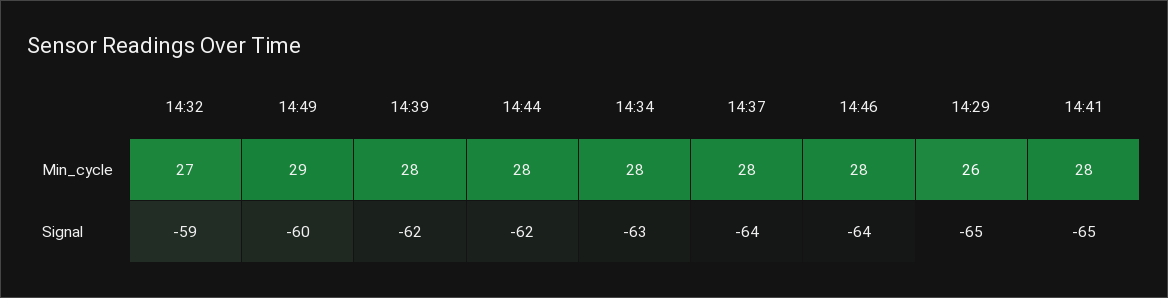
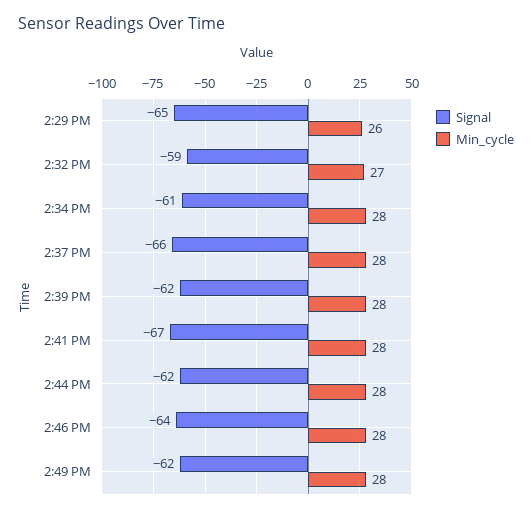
Min_cycle, 14:49: 29 -> 28
Signal, 14:49: -60 -> -62
Signal, 14:34: -63 -> -61
Signal, 14:37: -64 -> -66
Signal, 14:41: -65 -> -67

